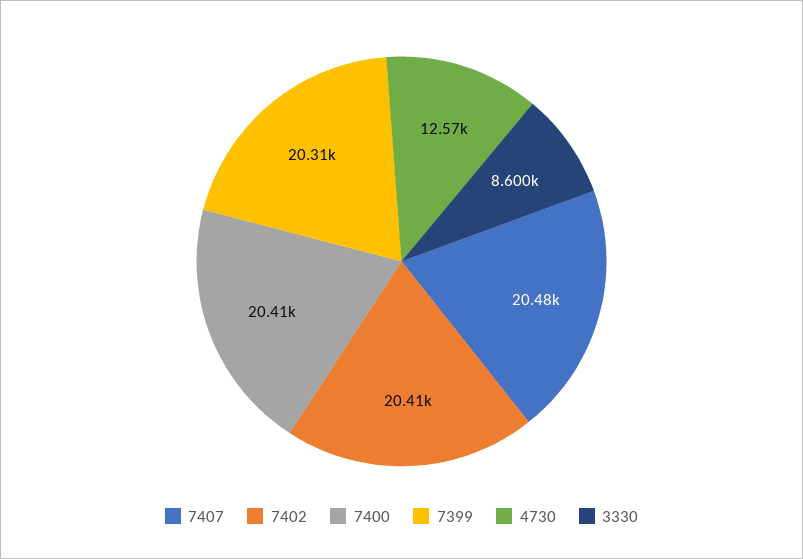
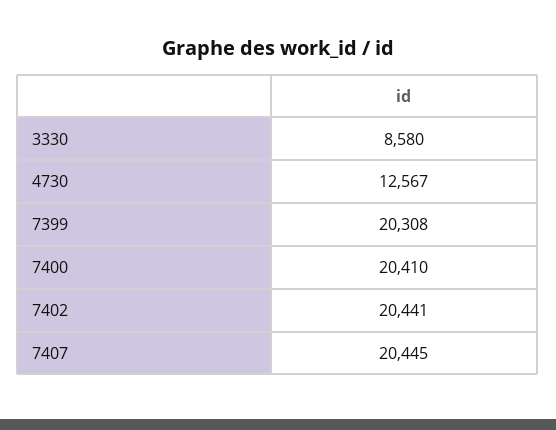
7407: 20480 -> 20445
7402: 20410 -> 20441
3330: 8600 -> 8580

